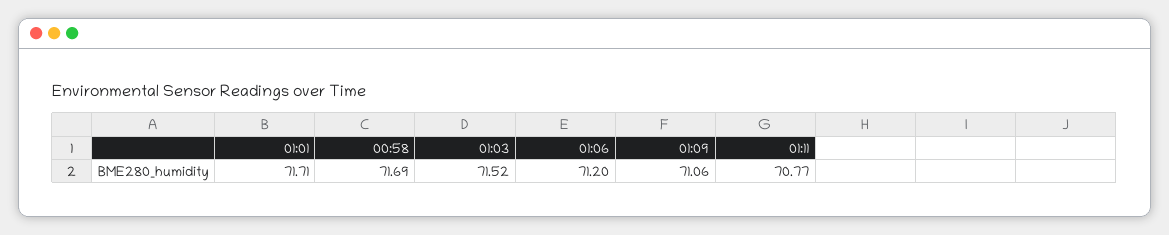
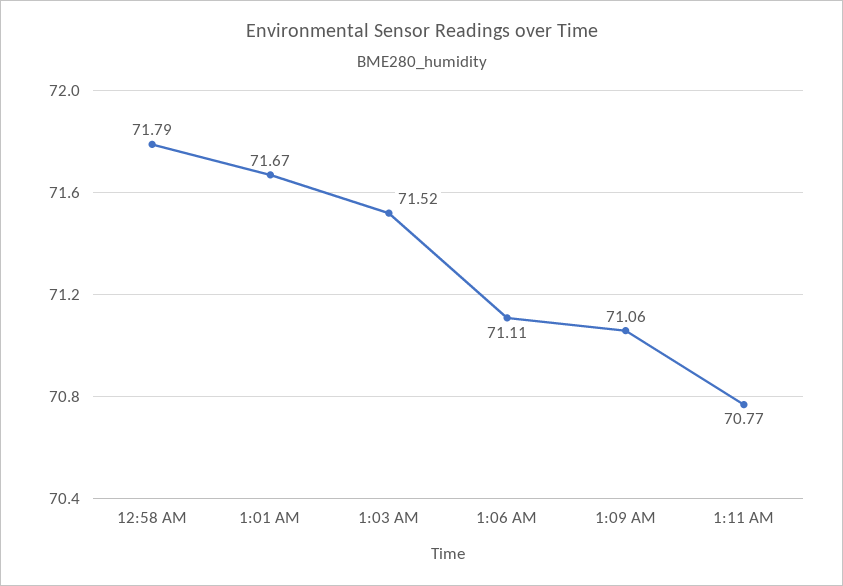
01:01: 71.71 -> 71.67
00:58: 71.69 -> 71.79
01:06: 71.2 -> 71.11

